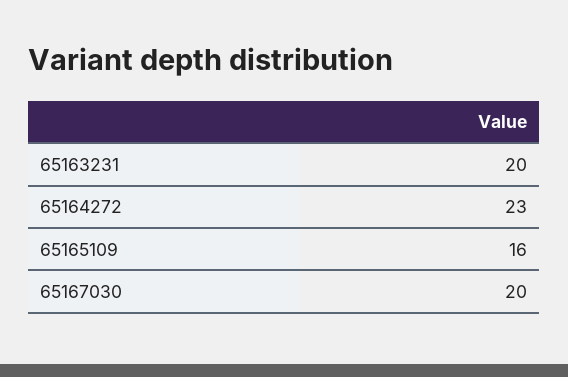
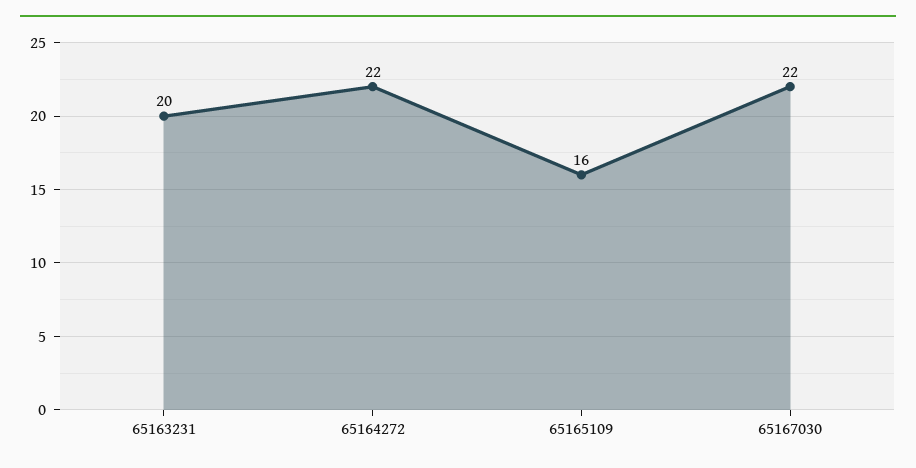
65164272: 23 -> 22
65167030: 20 -> 22

